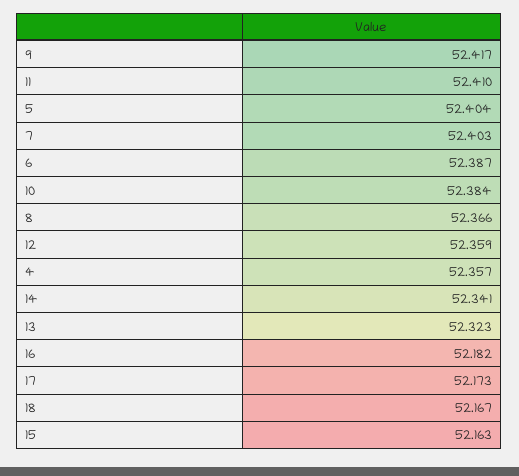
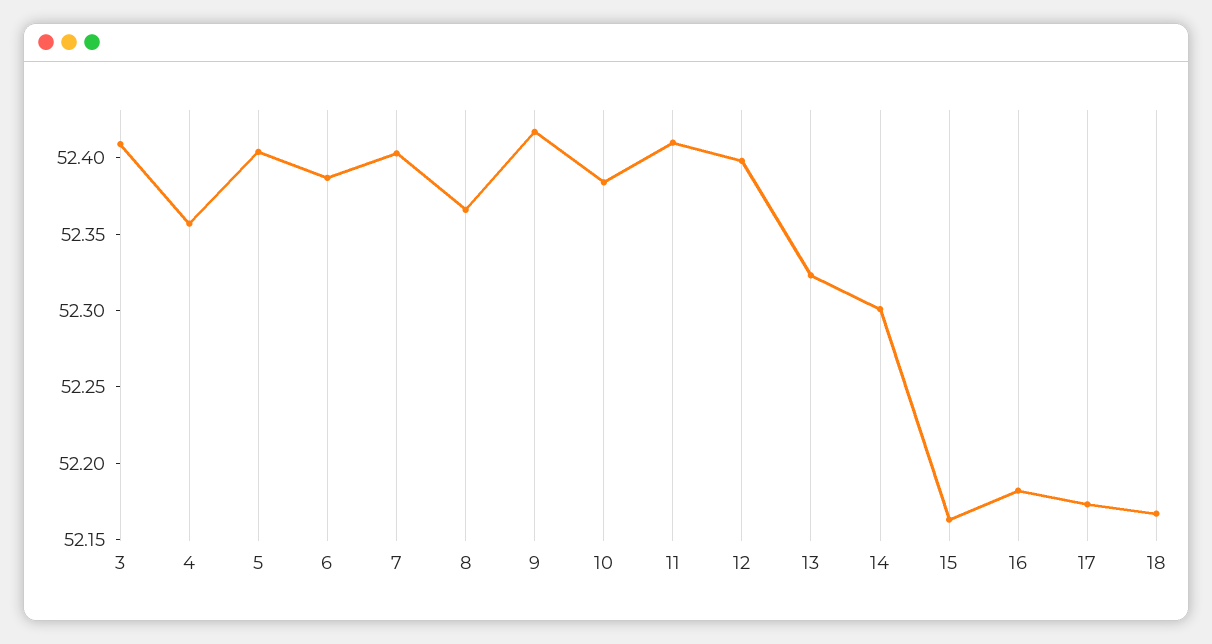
12: 52.359 -> 52.4
14: 52.341 -> 52.3
3: none -> 52.41

